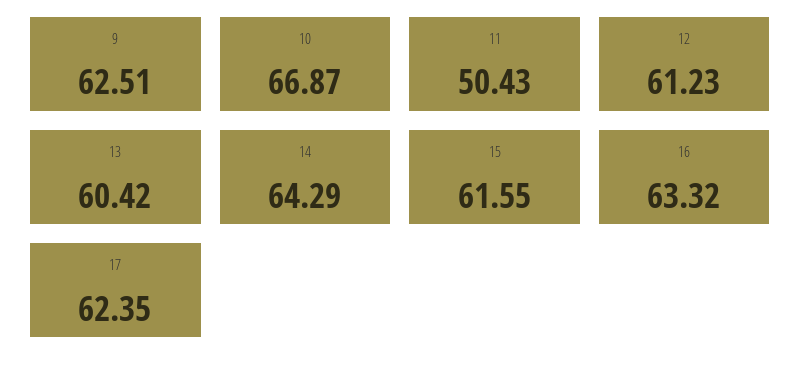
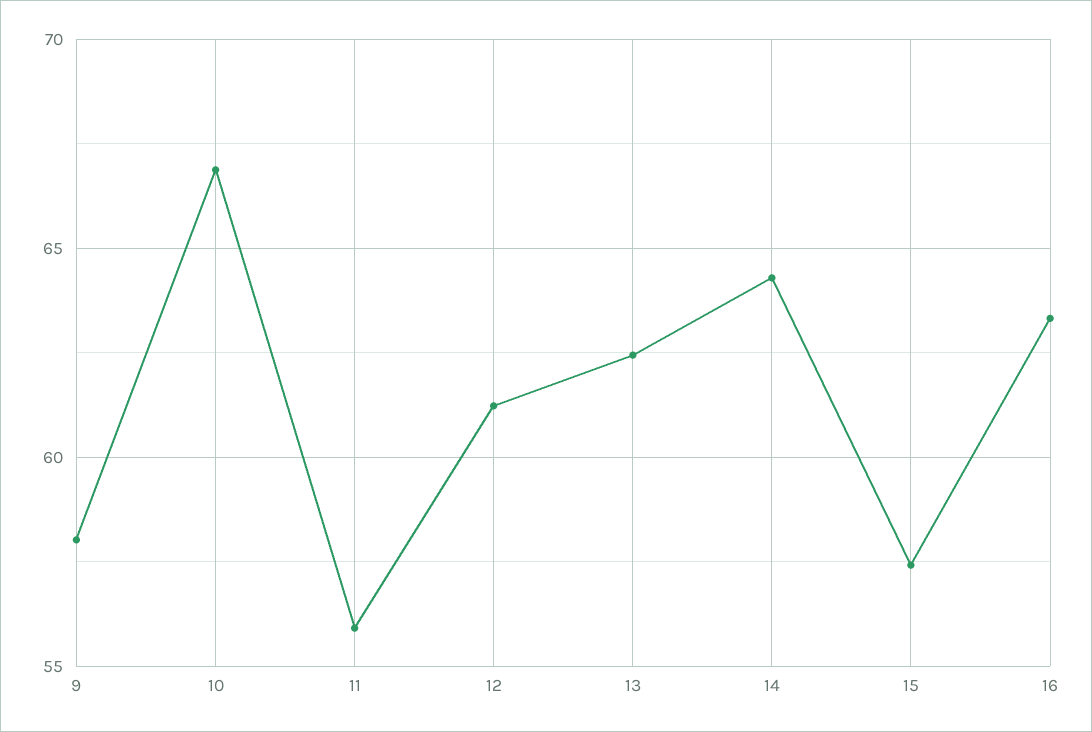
9: 62.51 -> 58
11: 50.43 -> 56
13: 60.42 -> 62.5
15: 61.55 -> 57.5
17: 62.35 -> none

